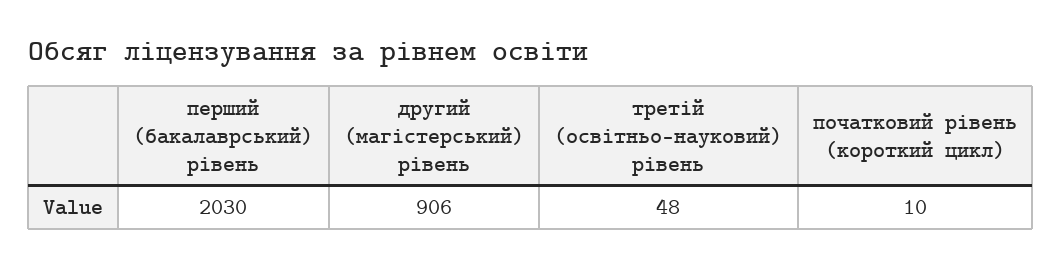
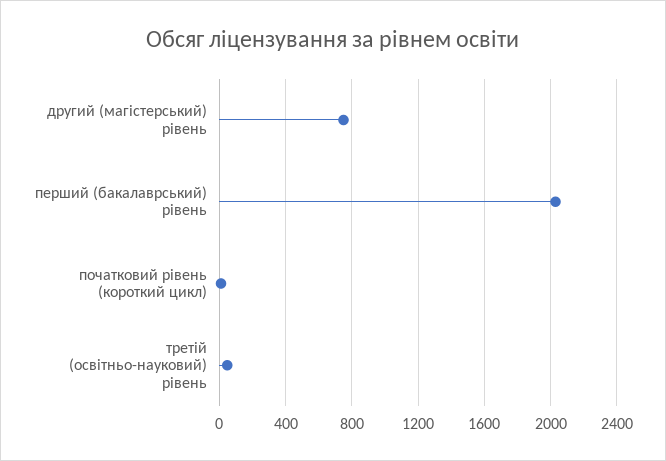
другий (магістерський) рівень: 906 -> 750

